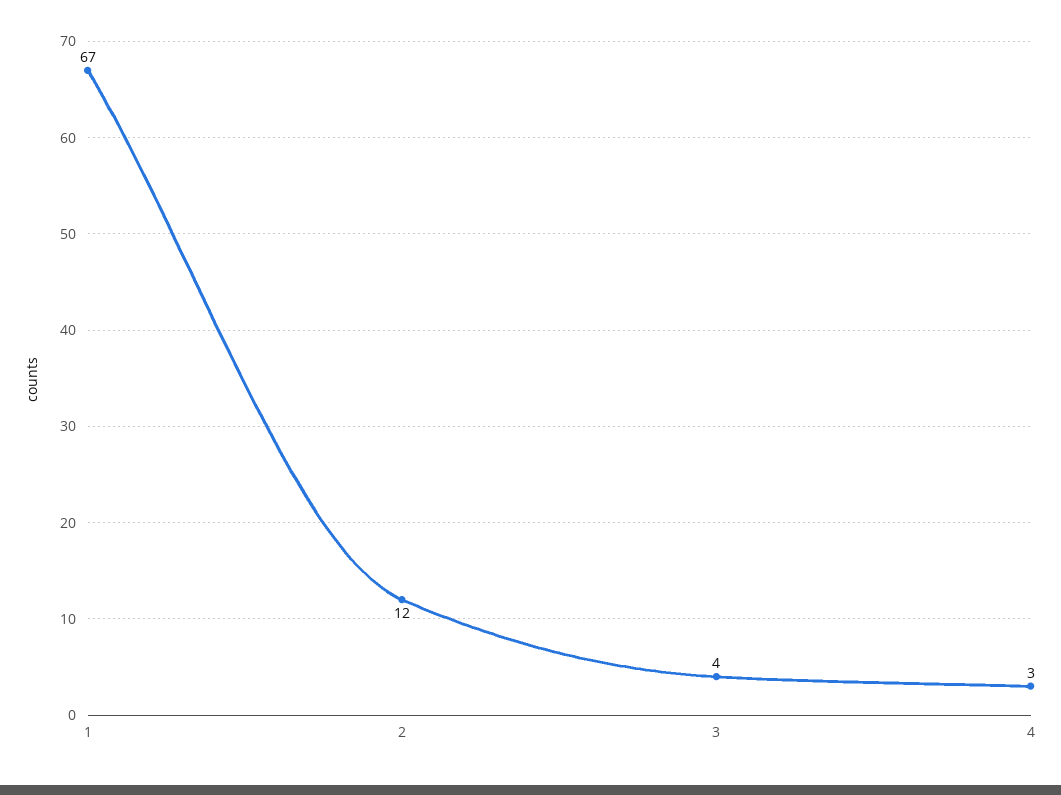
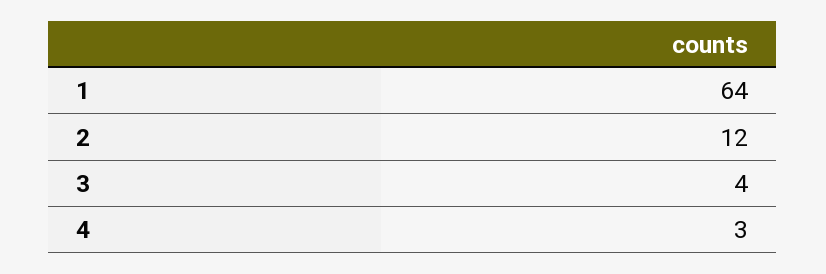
1: 67 -> 64

